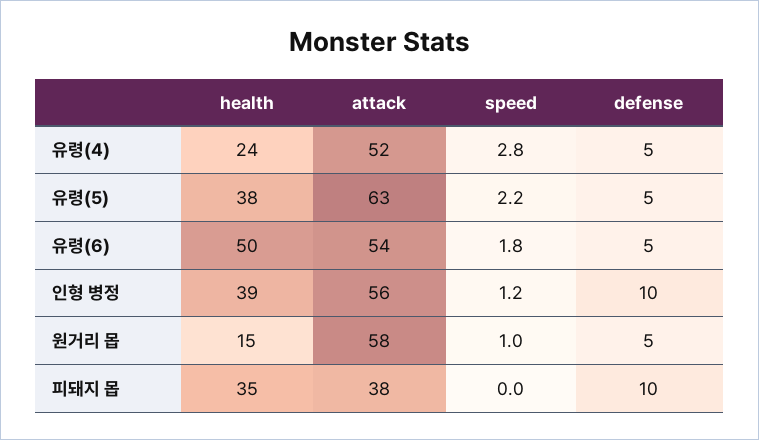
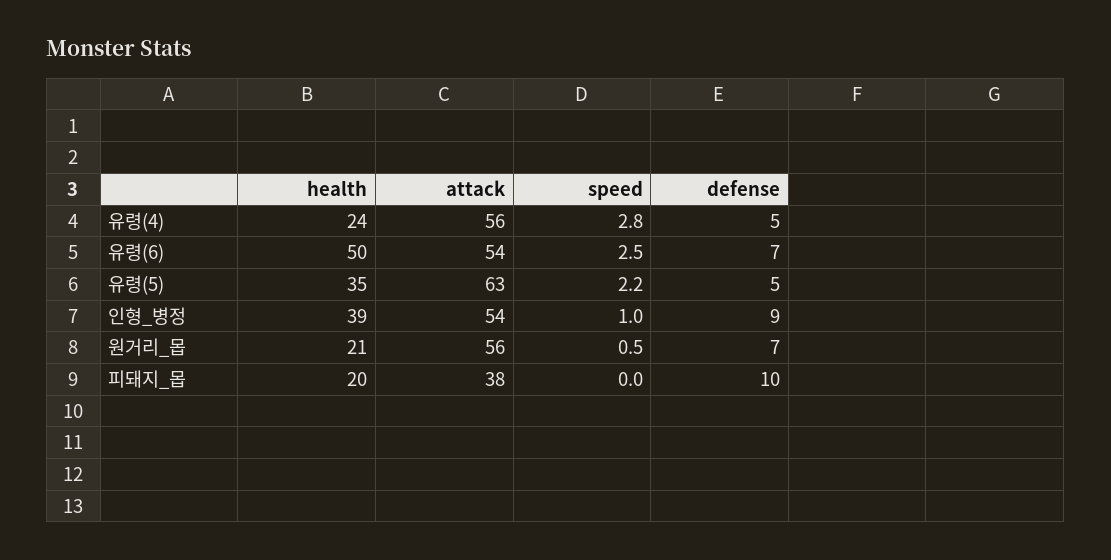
attack, 유령(4): 52 -> 56
health, 유령(5): 38 -> 35
speed, 유령(6): 1.8 -> 2.5
defense, 유령(6): 5 -> 7
attack, 인형 병정: 56 -> 54
speed, 인형 병정: 1.2 -> 1
defense, 인형 병정: 10 -> 9
health, 원거리 몹: 15 -> 21
attack, 원거리 몹: 58 -> 56
speed, 원거리 몹: 1 -> 0.5
defense, 원거리 몹: 5 -> 7
health, 피돼지 몹: 35 -> 20

